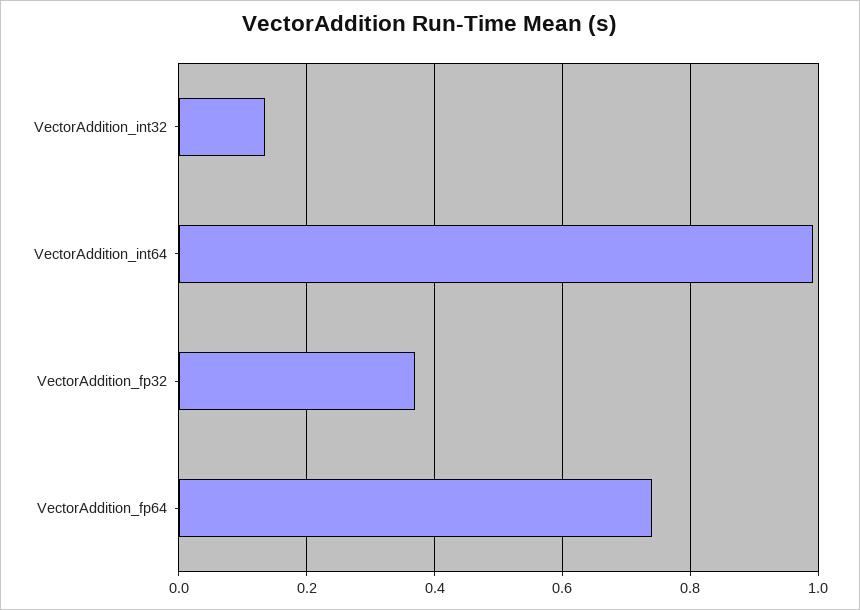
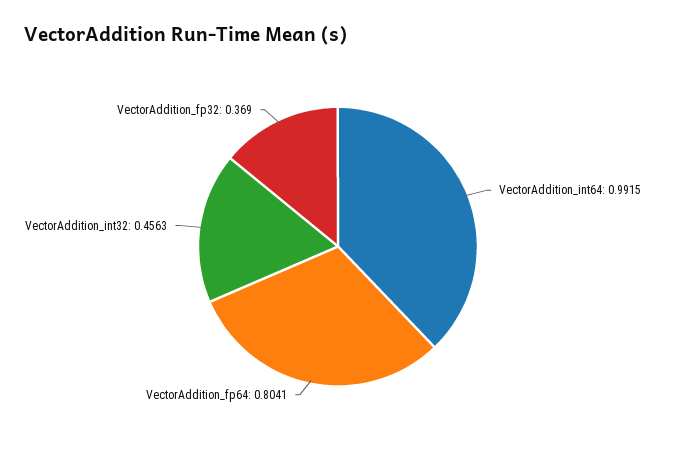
VectorAddition_int32: 0.14 -> 0.4563
VectorAddition_fp64: 0.74 -> 0.8041

